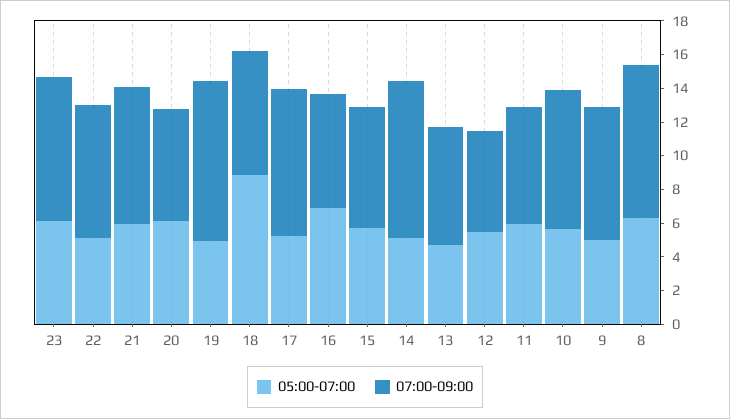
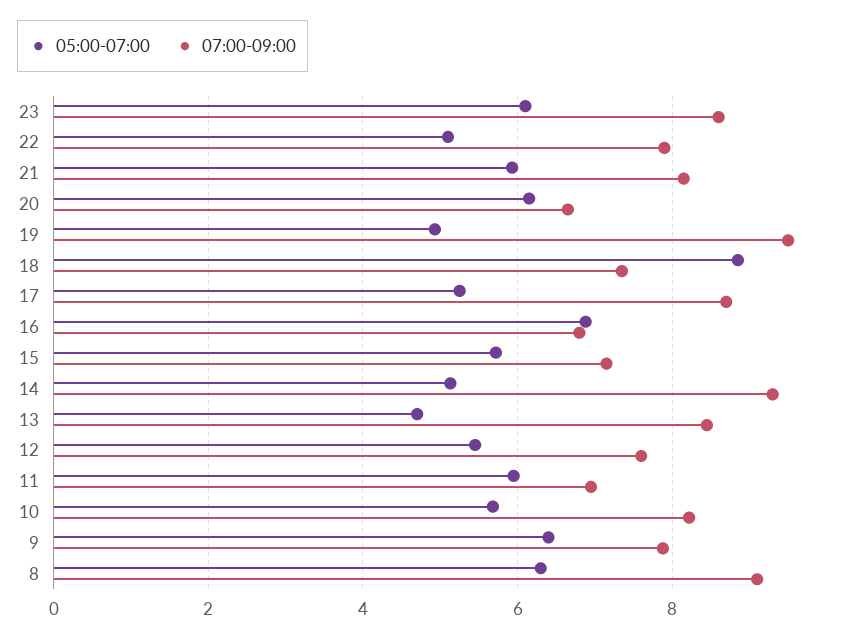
07:00-09:00, 13: 7 -> 8.4
07:00-09:00, 12: 6 -> 7.6
05:00-07:00, 9: 5 -> 6.4

